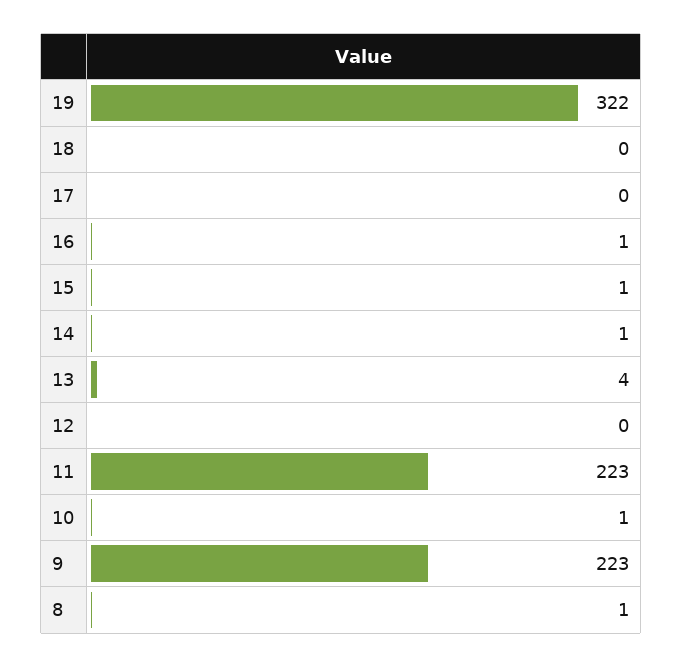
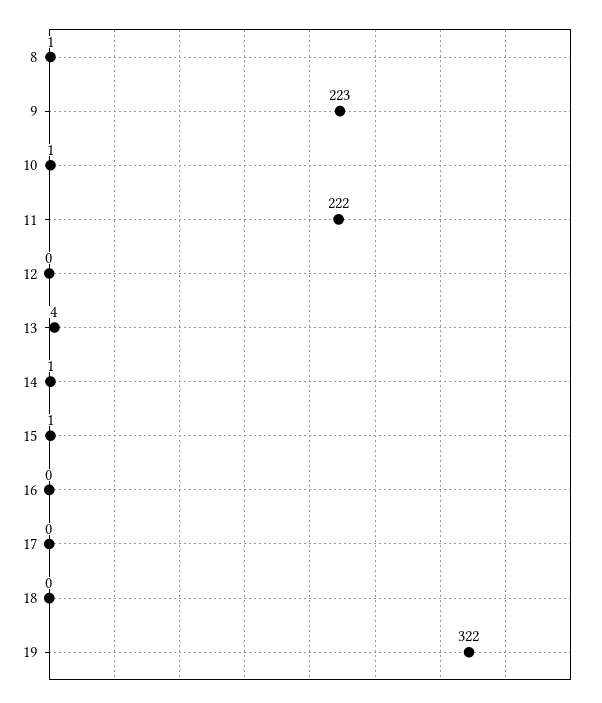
16: 1 -> 0
11: 223 -> 222

